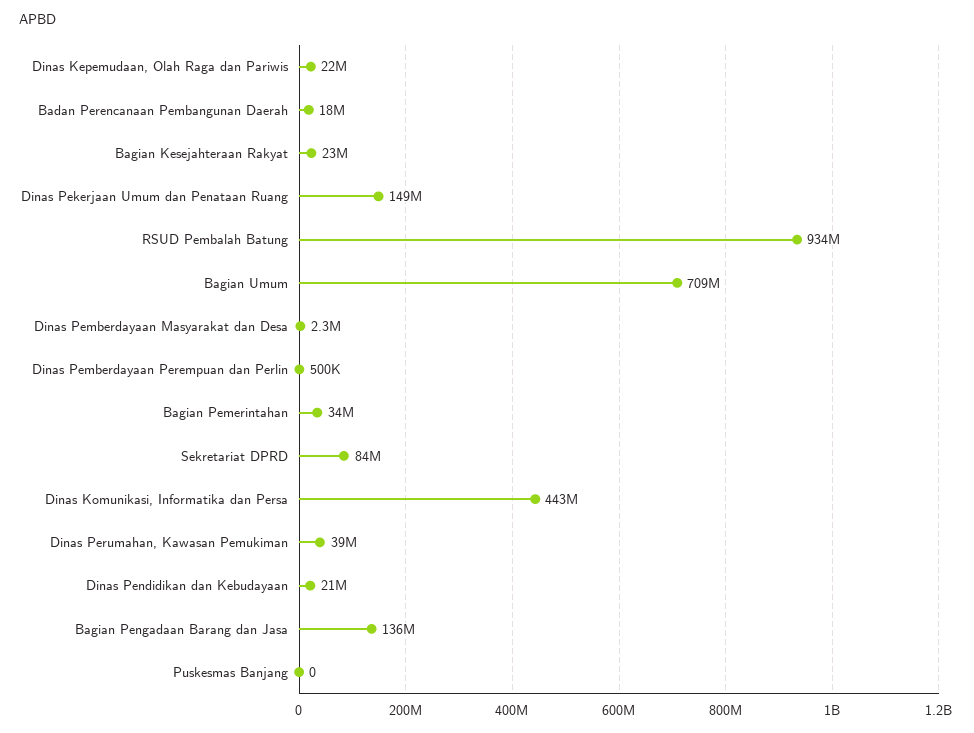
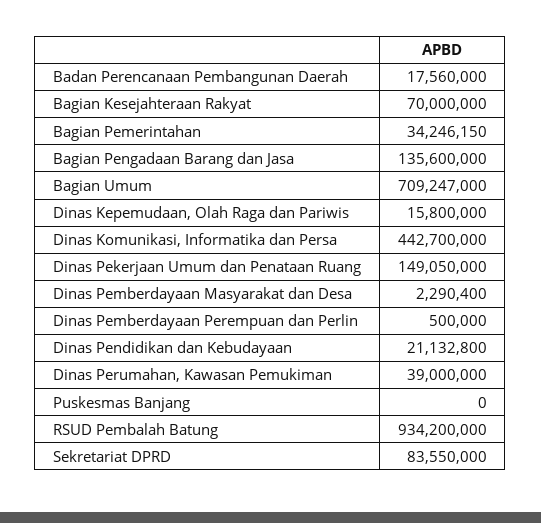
Dinas Kepemudaan, Olah Raga dan Pariwis: 22000000 -> 15800000
Bagian Kesejahteraan Rakyat: 23000000 -> 70000000

